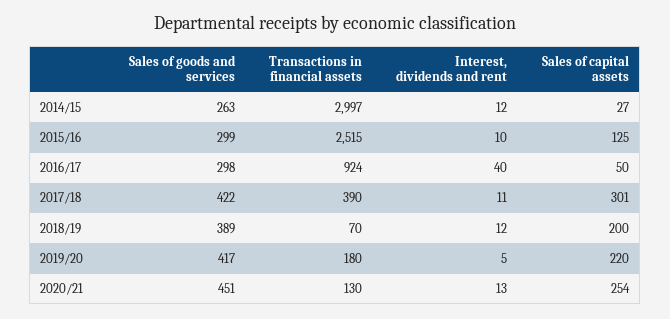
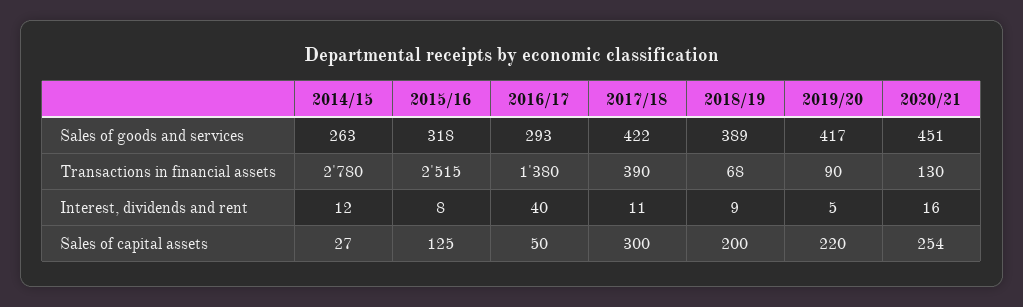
Transactions in financial assets, 2014/15: 2997 -> 2780
Sales of goods and services, 2015/16: 299 -> 318
Interest, dividends and rent, 2015/16: 10 -> 8
Sales of goods and services, 2016/17: 298 -> 293
Transactions in financial assets, 2016/17: 924 -> 1380
Sales of capital assets, 2017/18: 301 -> 300
Transactions in financial assets, 2018/19: 70 -> 68
Interest, dividends and rent, 2018/19: 12 -> 9
Transactions in financial assets, 2019/20: 180 -> 90
Interest, dividends and rent, 2020/21: 13 -> 16

